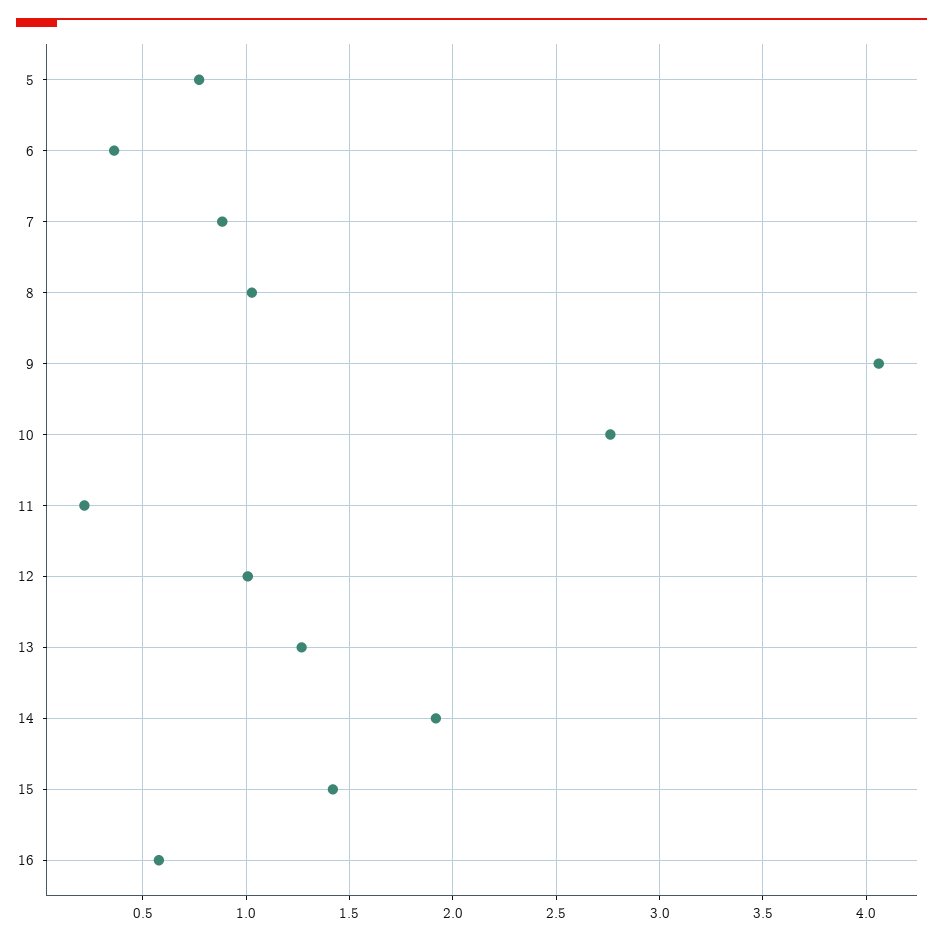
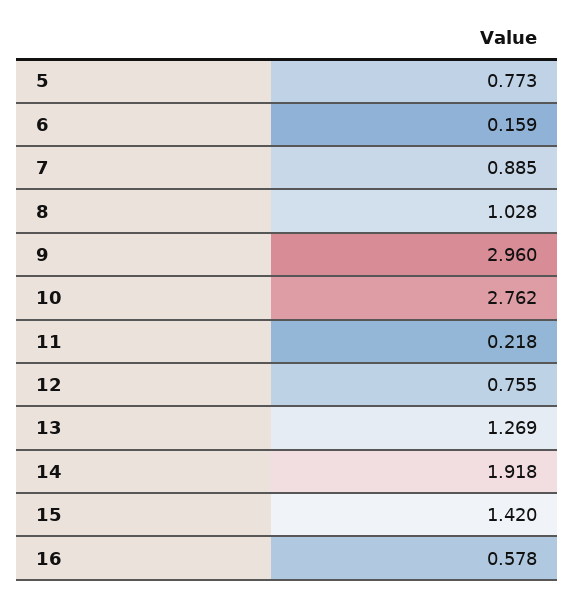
6: 0.35 -> 0.159
9: 4.05 -> 2.96
12: 1 -> 0.755

